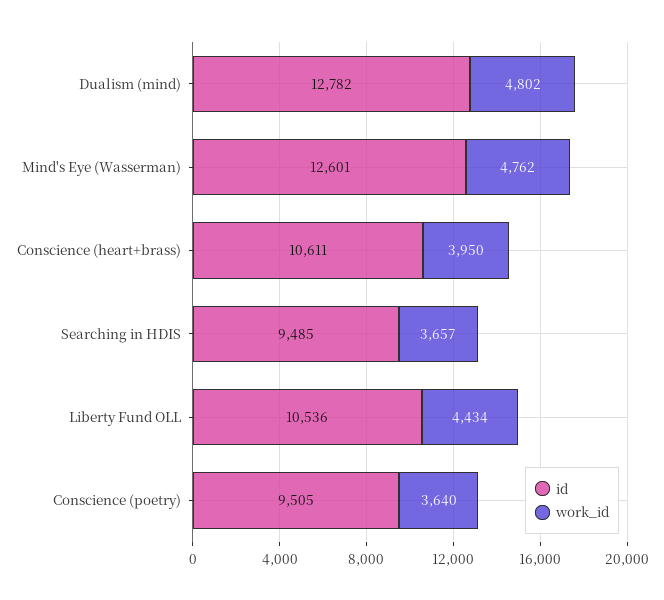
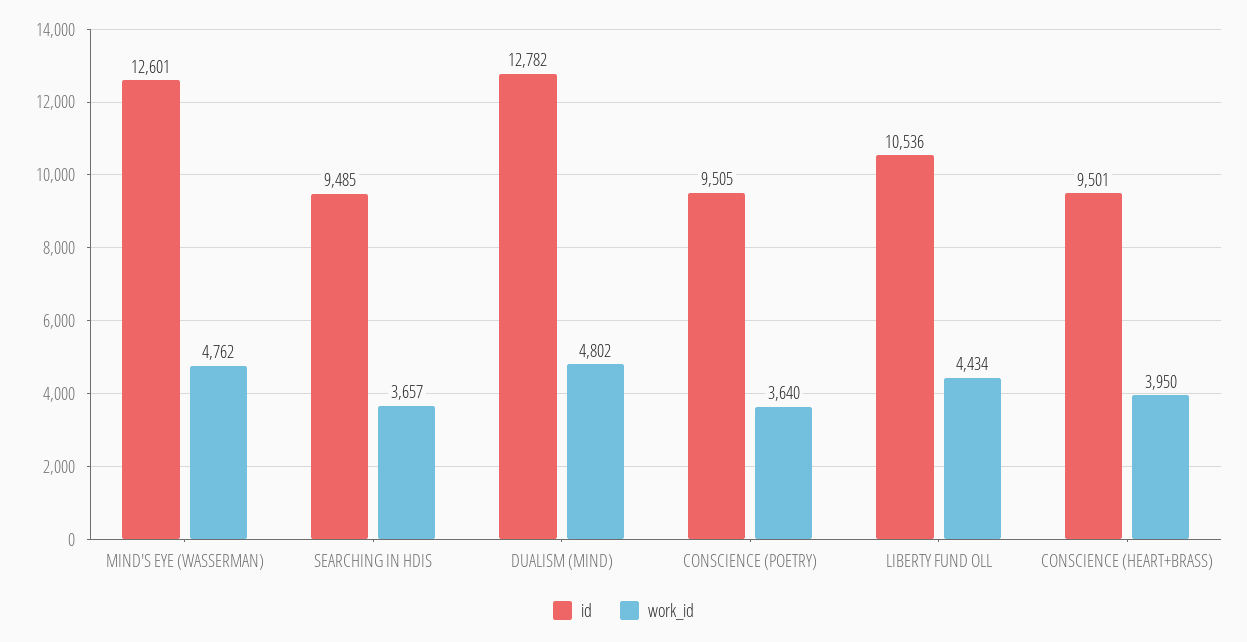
id, Conscience (heart+brass): 10611 -> 9501

